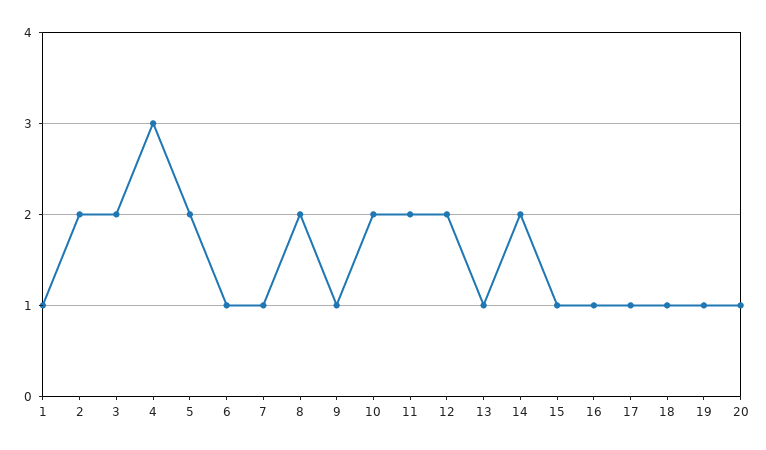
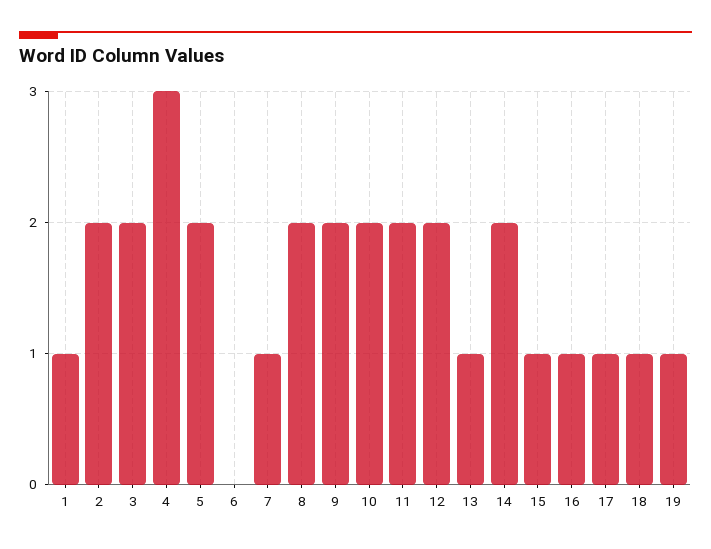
6: 1 -> 0
9: 1 -> 2
20: 1 -> none

